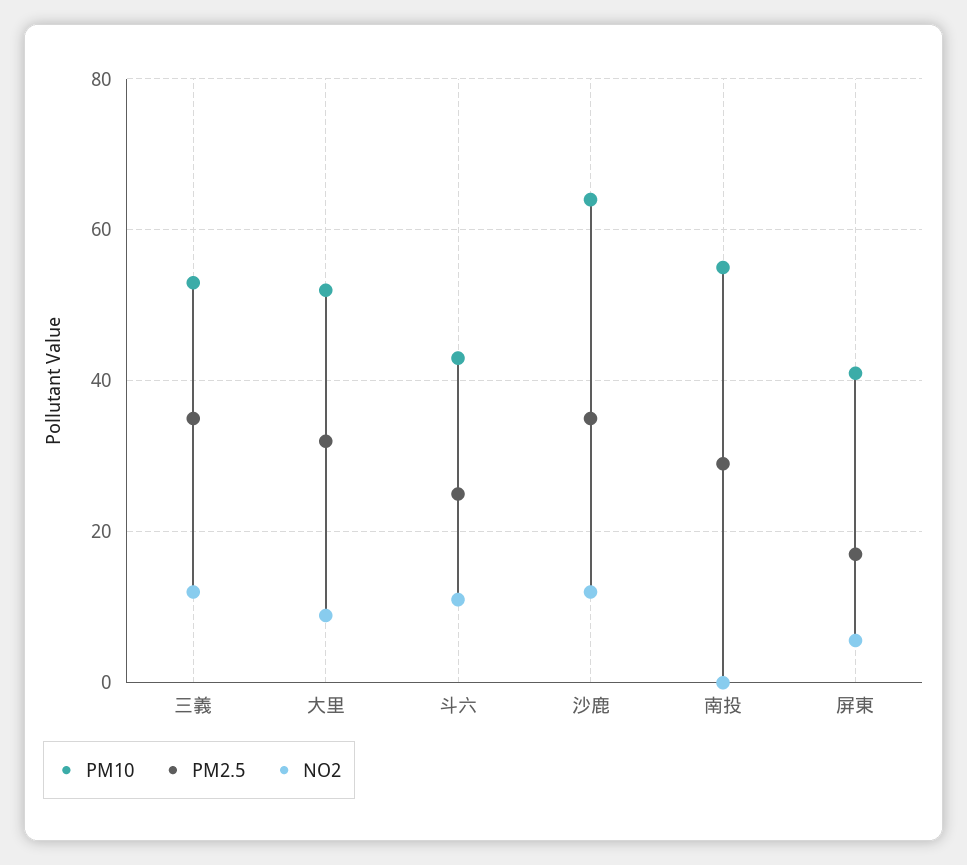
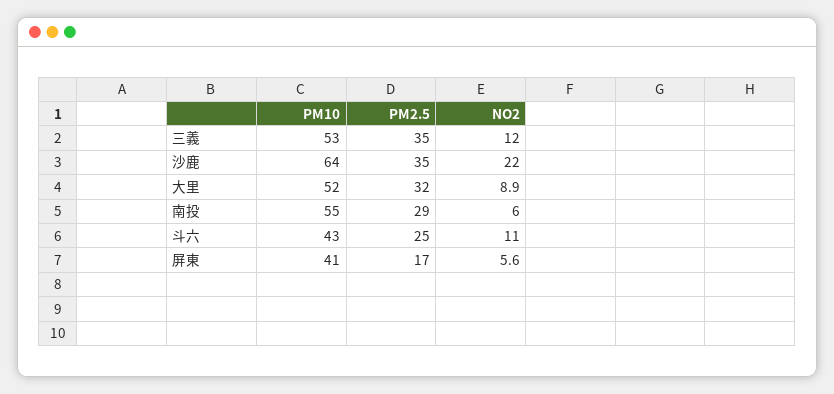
NO2, 沙鹿: 12 -> 22
NO2, 南投: 0 -> 6

